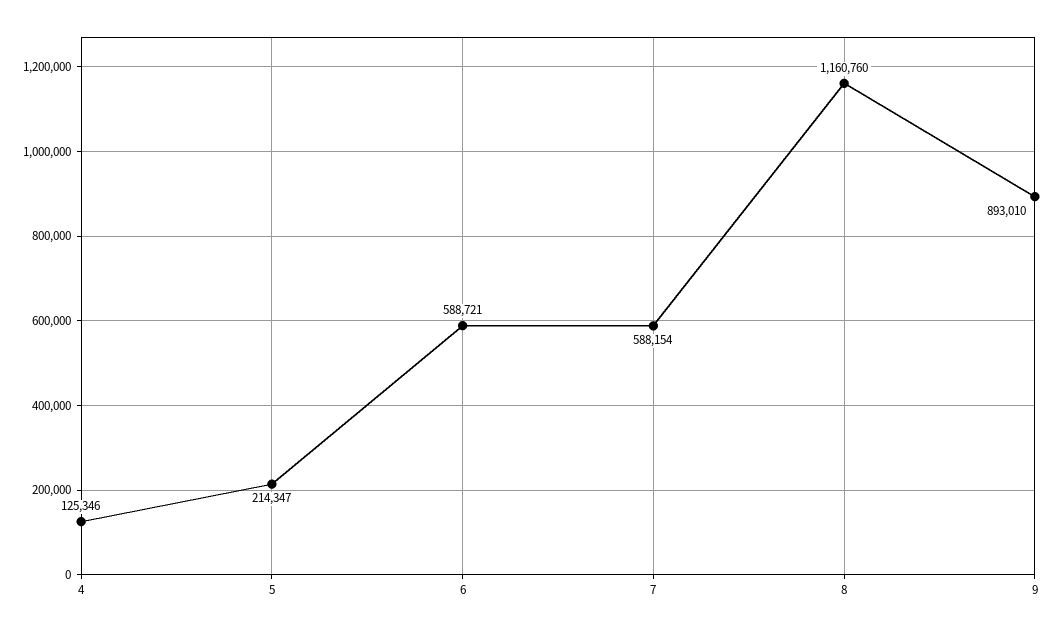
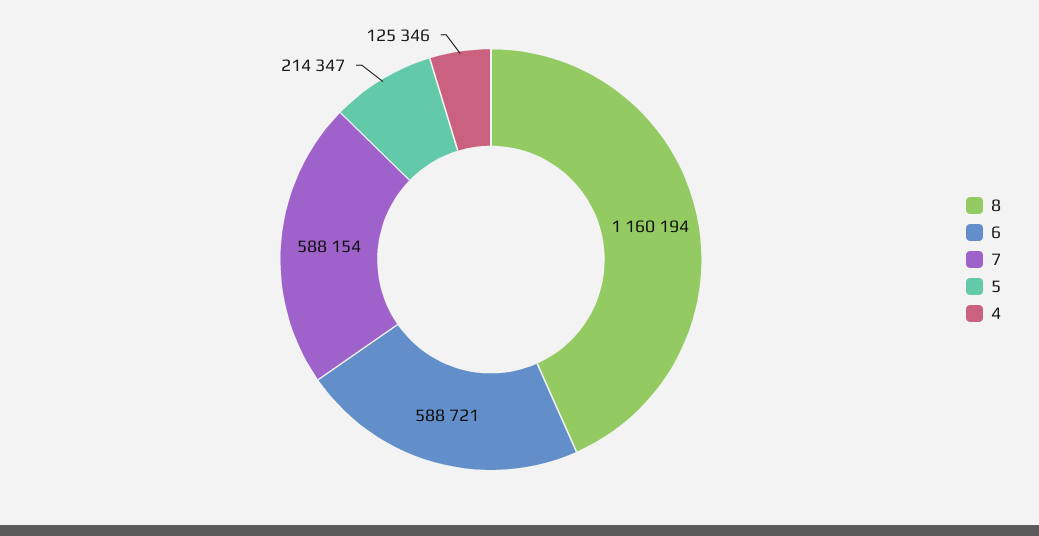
8: 1160760 -> 1160194
9: 893010 -> none

